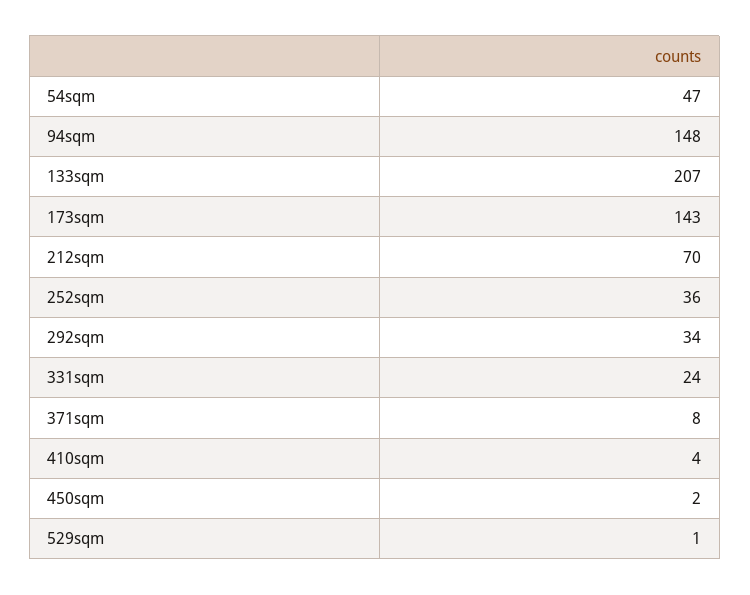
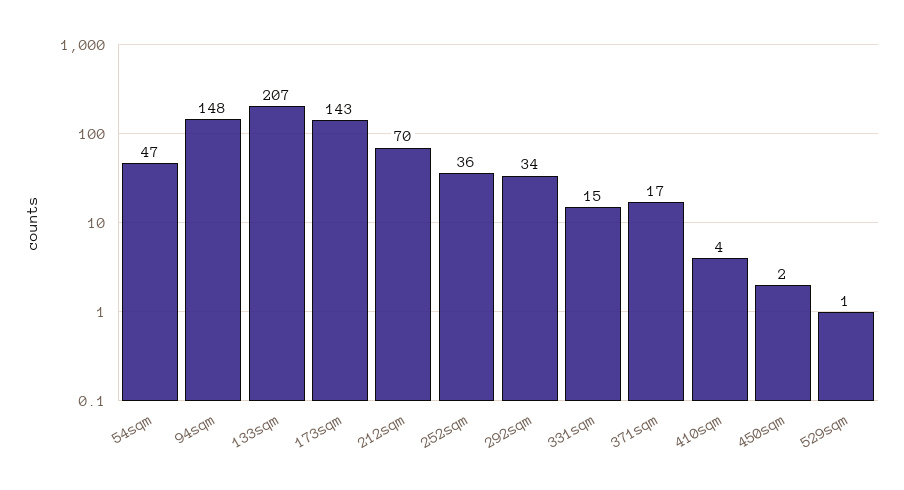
331sqm: 24 -> 15
371sqm: 8 -> 17

